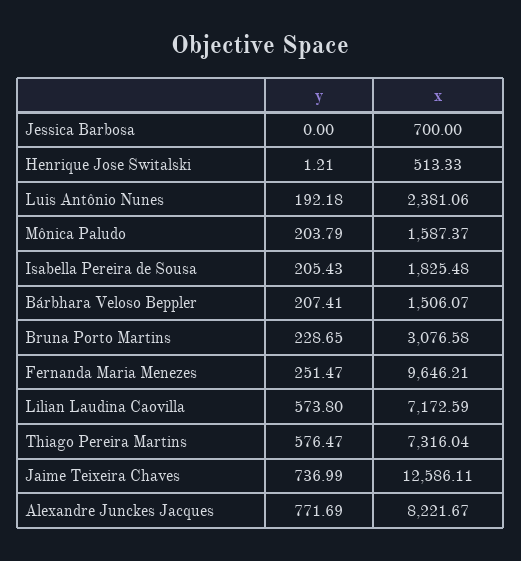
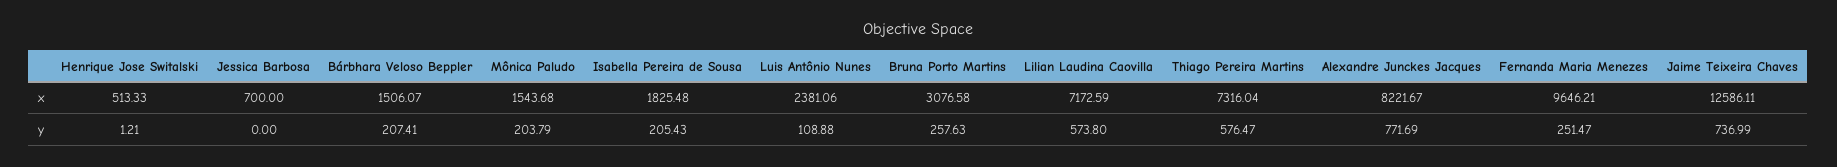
y, Luis Antônio Nunes: 192.18 -> 108.88
x, Mônica Paludo: 1587.37 -> 1543.68
y, Bruna Porto Martins: 228.65 -> 257.63

